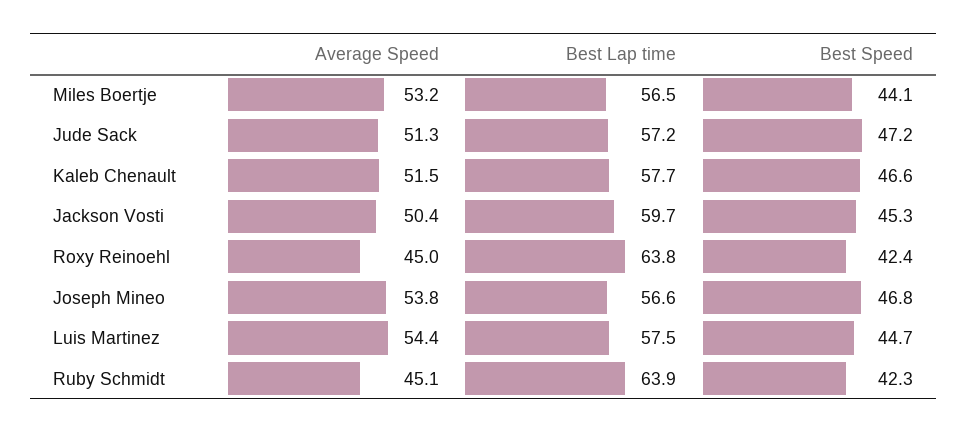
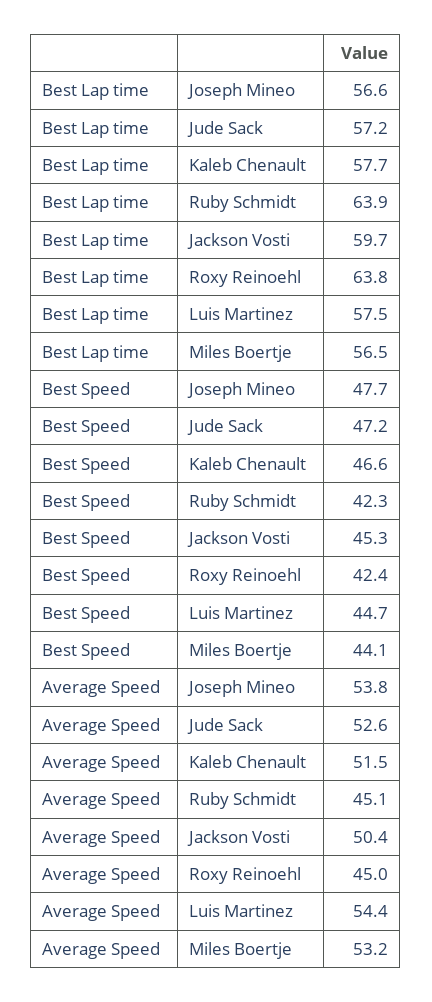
Average Speed, Jude Sack: 51.3 -> 52.6
Best Speed, Joseph Mineo: 46.8 -> 47.7

